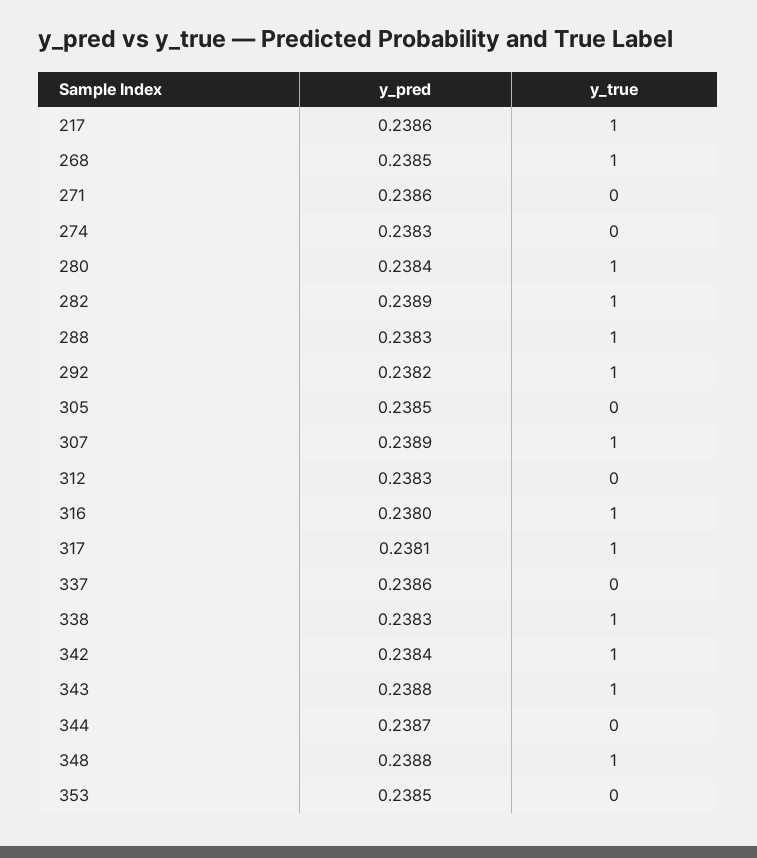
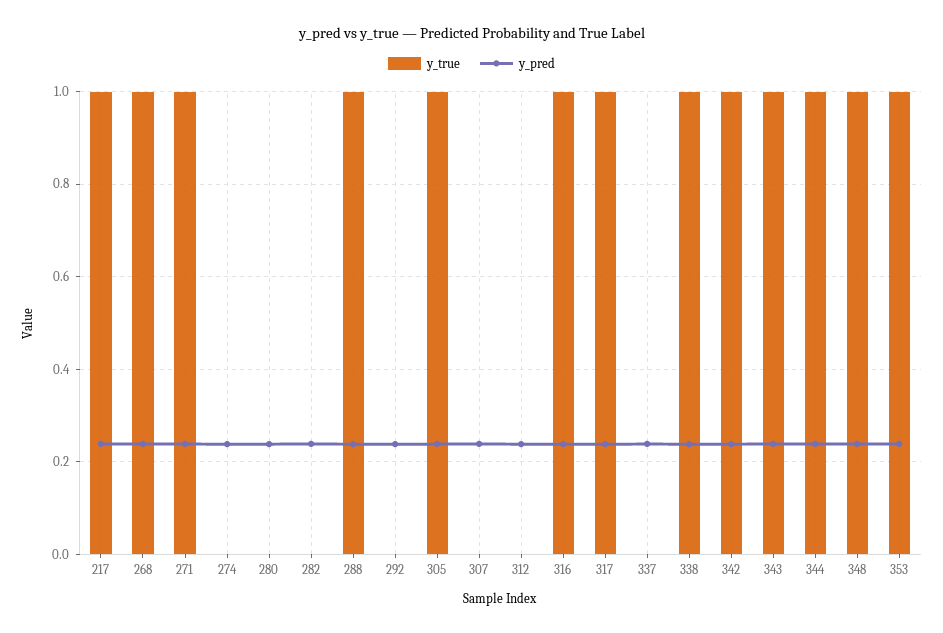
y_true, 271: 0 -> 1
y_true, 280: 1 -> 0
y_true, 282: 1 -> 0
y_true, 292: 1 -> 0
y_true, 305: 0 -> 1
y_true, 307: 1 -> 0
y_true, 344: 0 -> 1
y_true, 353: 0 -> 1

